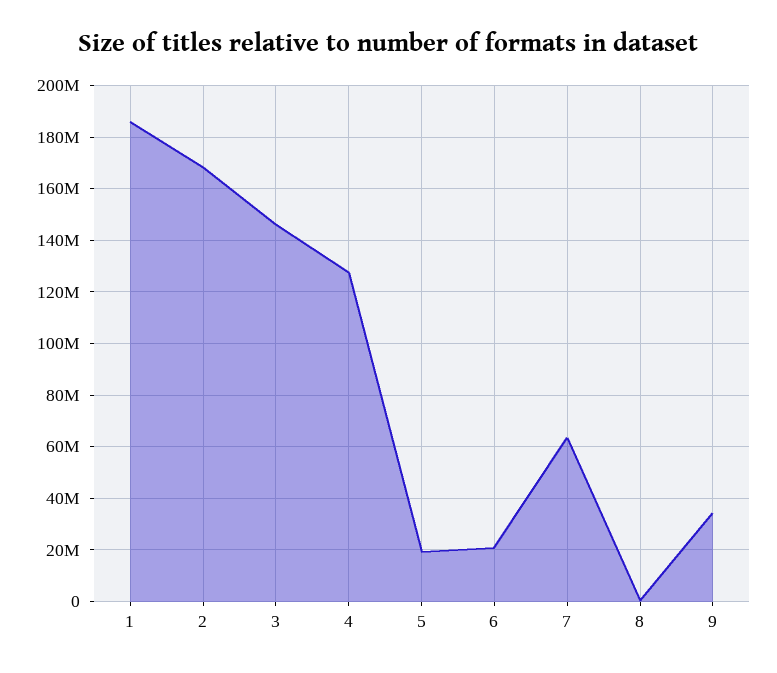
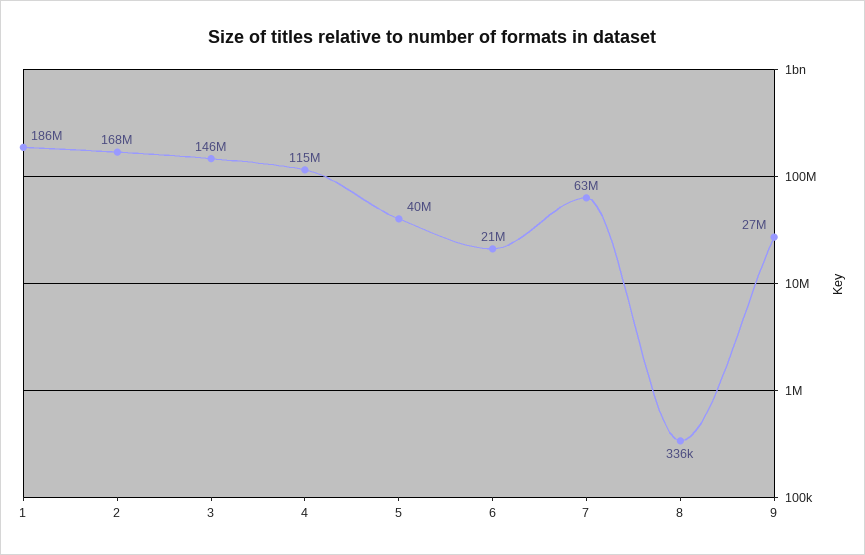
4: 127500000 -> 115000000
5: 20000000 -> 40000000
9: 35000000 -> 27000000

